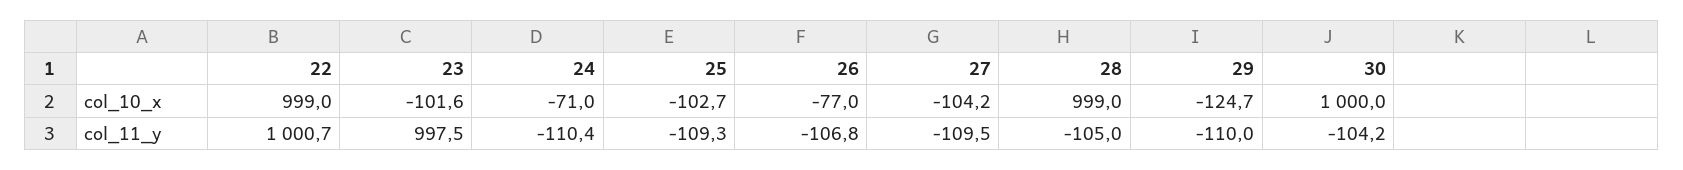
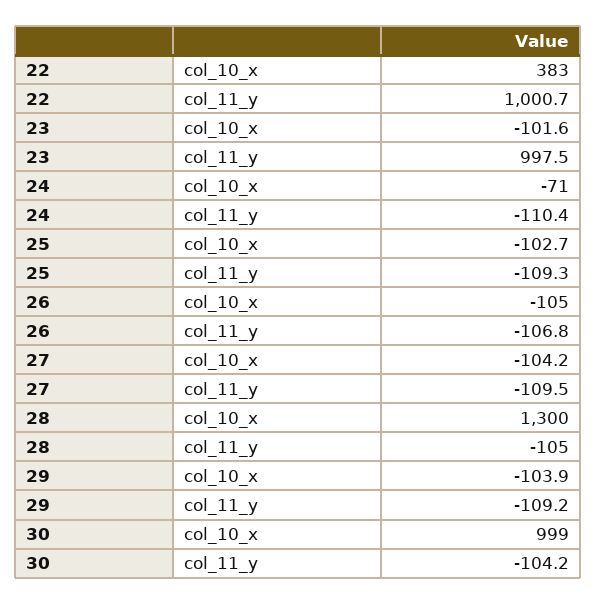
22, col_10_x: 999 -> 383
26, col_10_x: -77 -> -105
28, col_10_x: 999 -> 1300
29, col_10_x: -124.7 -> -103.9
30, col_10_x: 1000 -> 999
29, col_11_y: -110 -> -109.2

